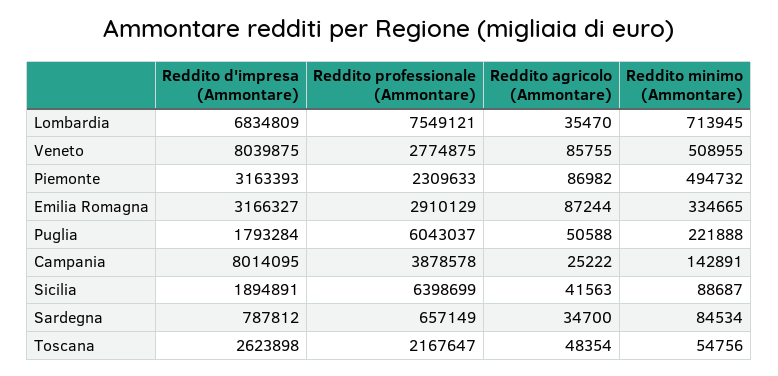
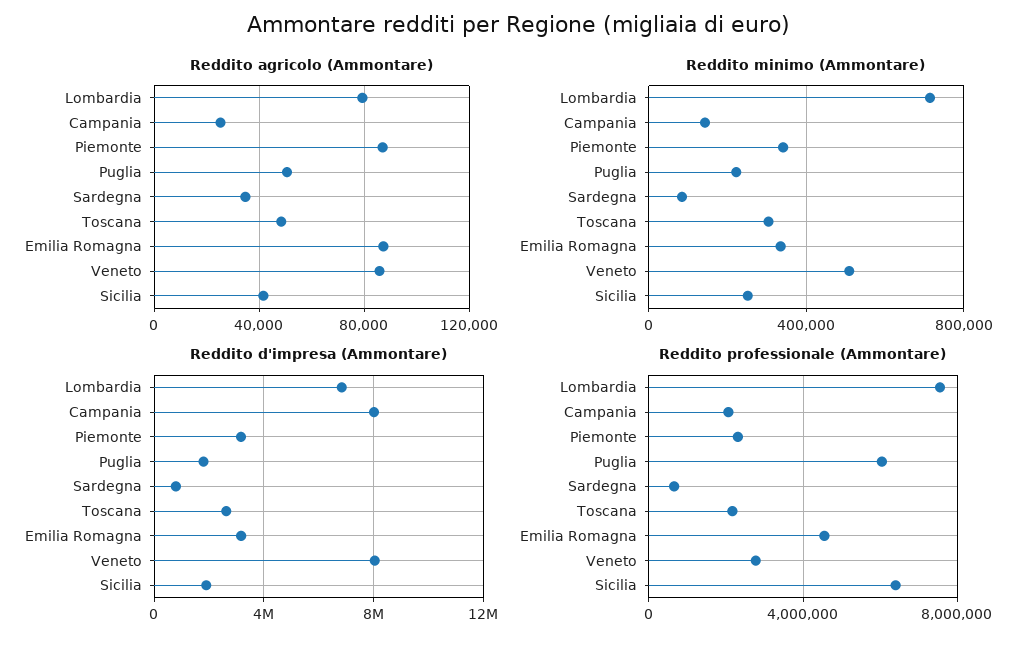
Reddito agricolo (Ammontare), Lombardia: 35470 -> 80000
Reddito minimo (Ammontare), Piemonte: 494732 -> 350000
Reddito professionale (Ammontare), Emilia Romagna: 2910129 -> 4500000
Reddito professionale (Ammontare), Campania: 3878578 -> 2000000
Reddito minimo (Ammontare), Sicilia: 88687 -> 250000
Reddito minimo (Ammontare), Toscana: 54756 -> 300000

